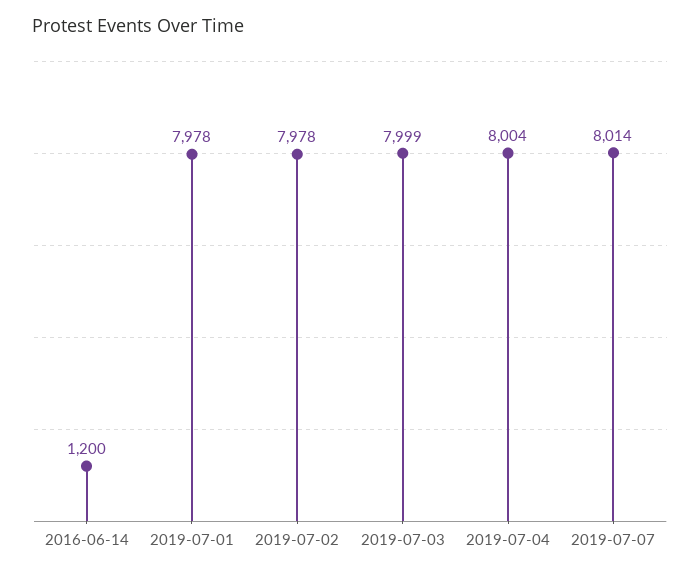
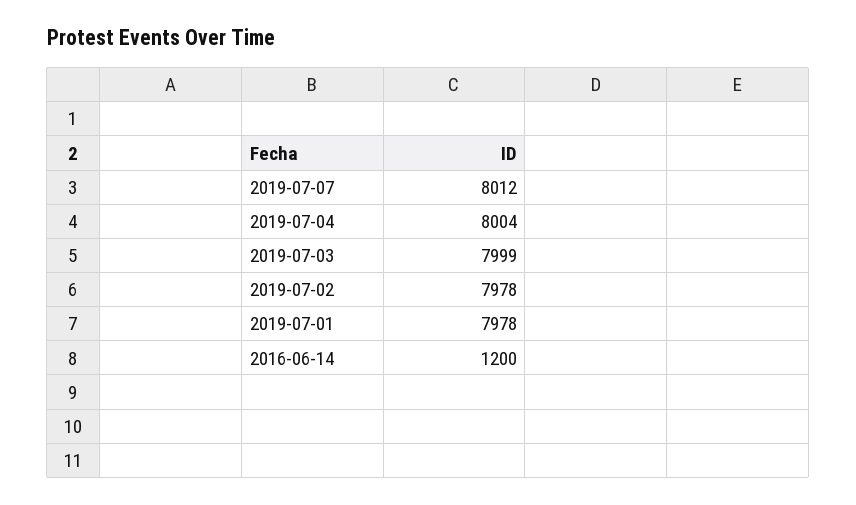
2019-07-07: 8014 -> 8012

